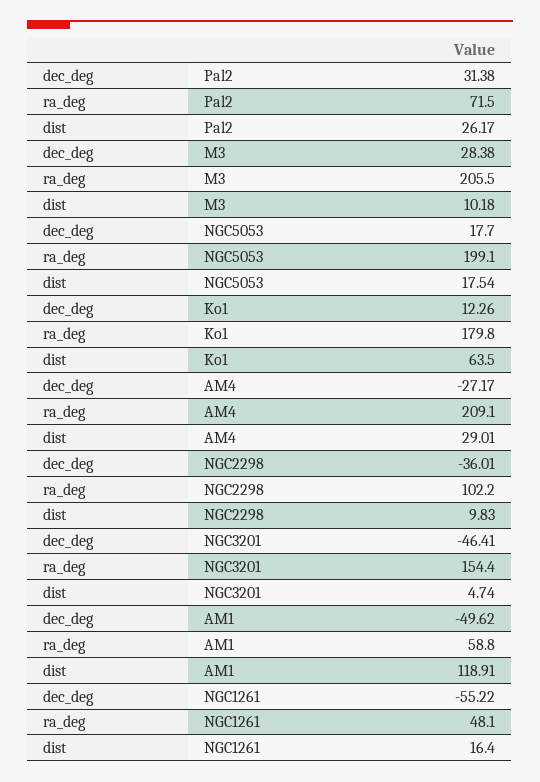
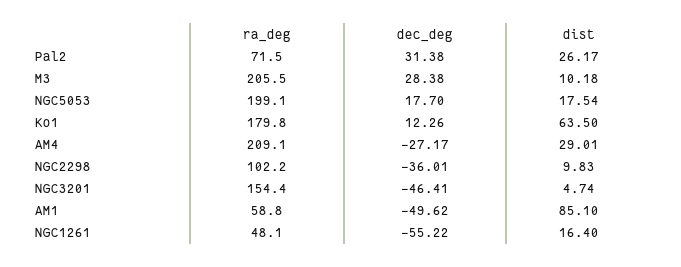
dist, AM1: 118.91 -> 85.1

